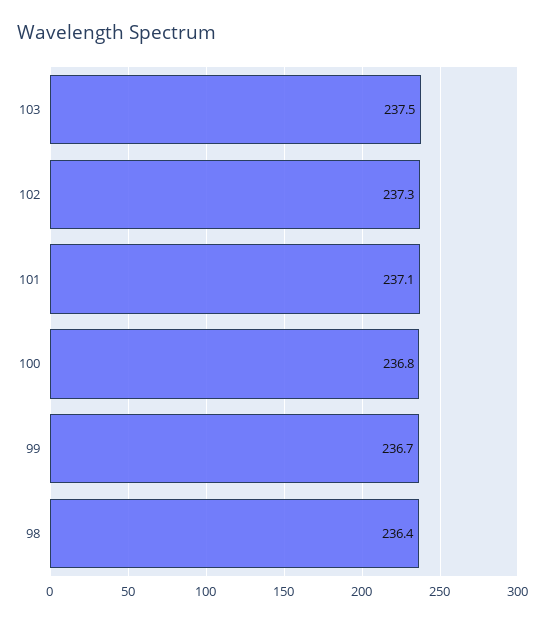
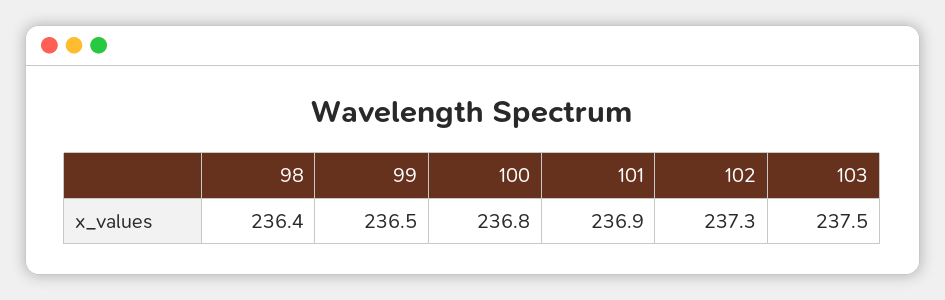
101: 237.1 -> 236.9
99: 236.7 -> 236.5

